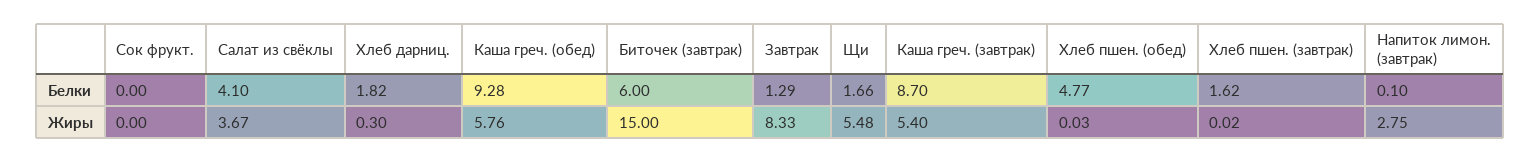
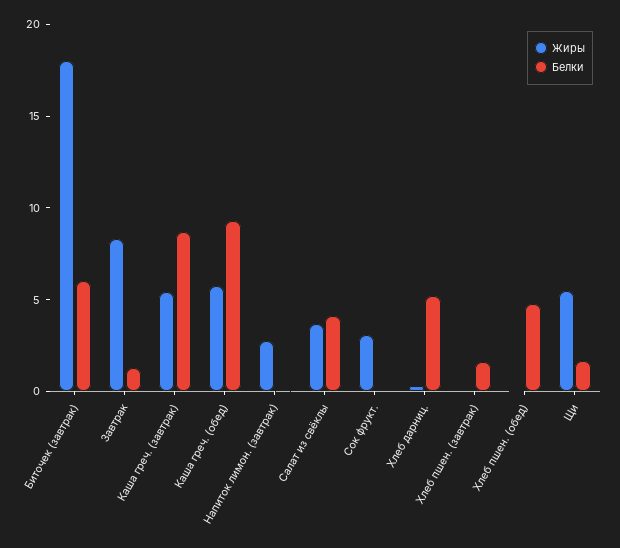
Белки, Хлеб дарниц.: 1.82 -> 5
Жиры, Сок фрукт.: 0 -> 3
Жиры, Биточек (завтрак): 15 -> 18

